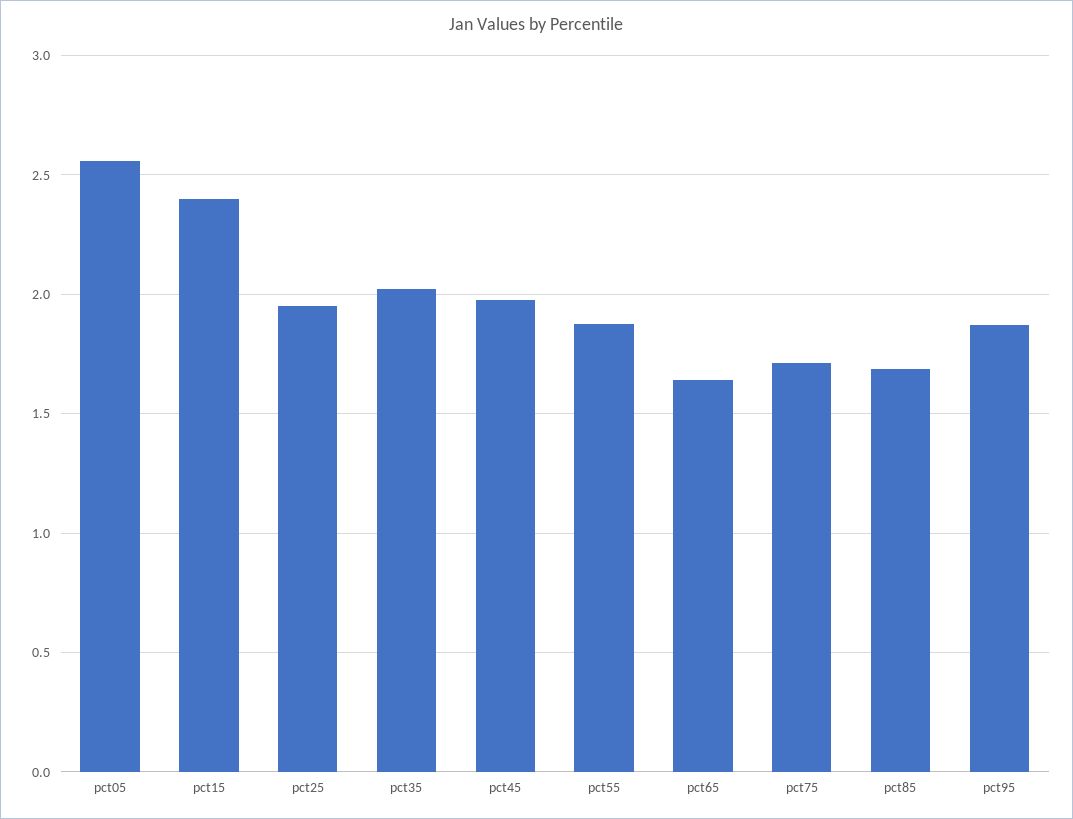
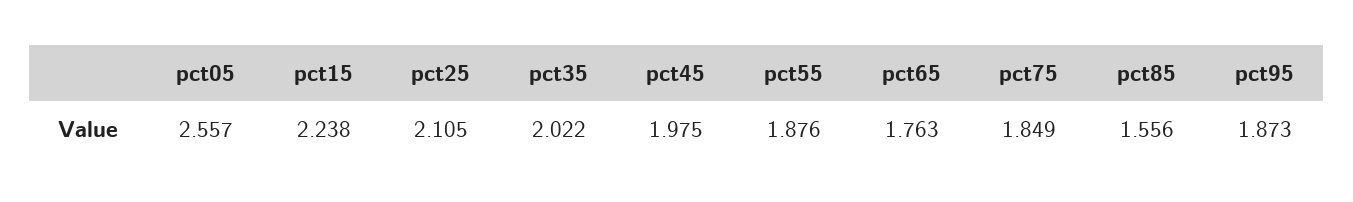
pct15: 2.4 -> 2.238
pct25: 1.95 -> 2.105
pct65: 1.65 -> 1.763
pct75: 1.7 -> 1.849
pct85: 1.7 -> 1.556

